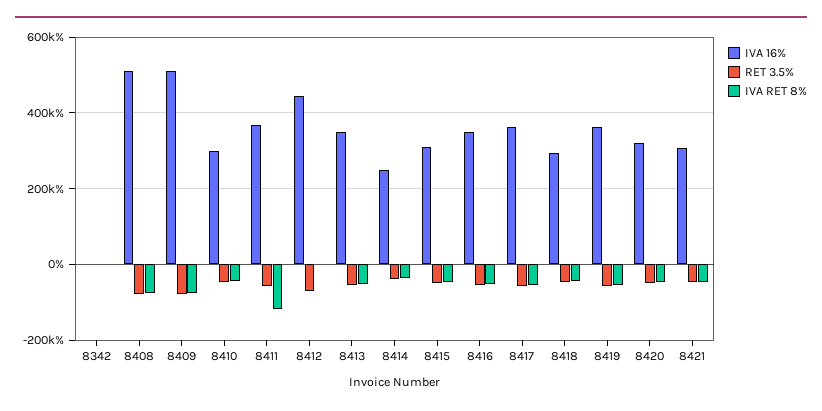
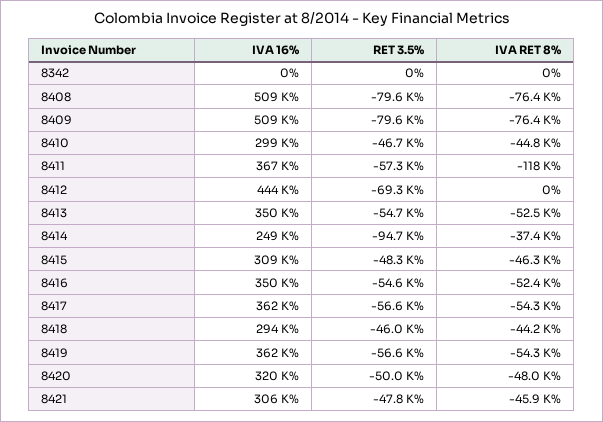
RET 3.5%, 8414: -40000 -> -94700

